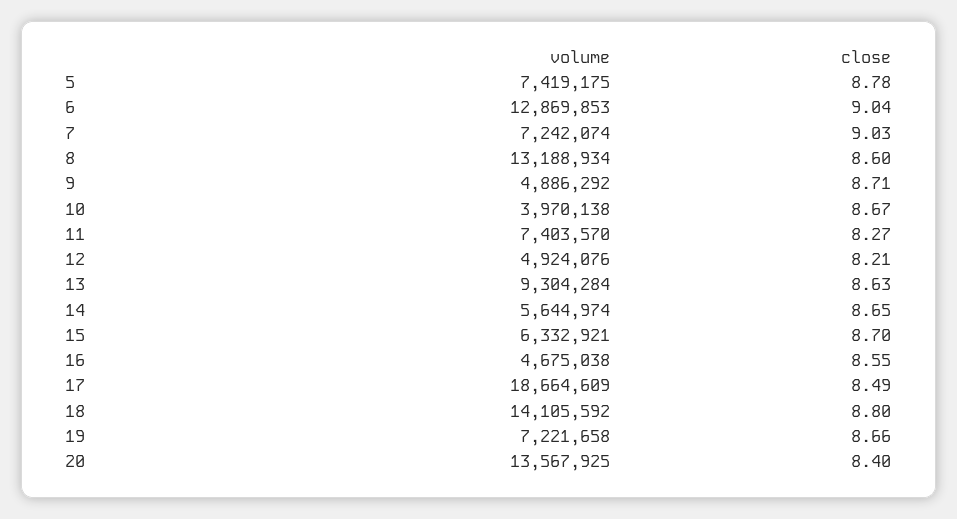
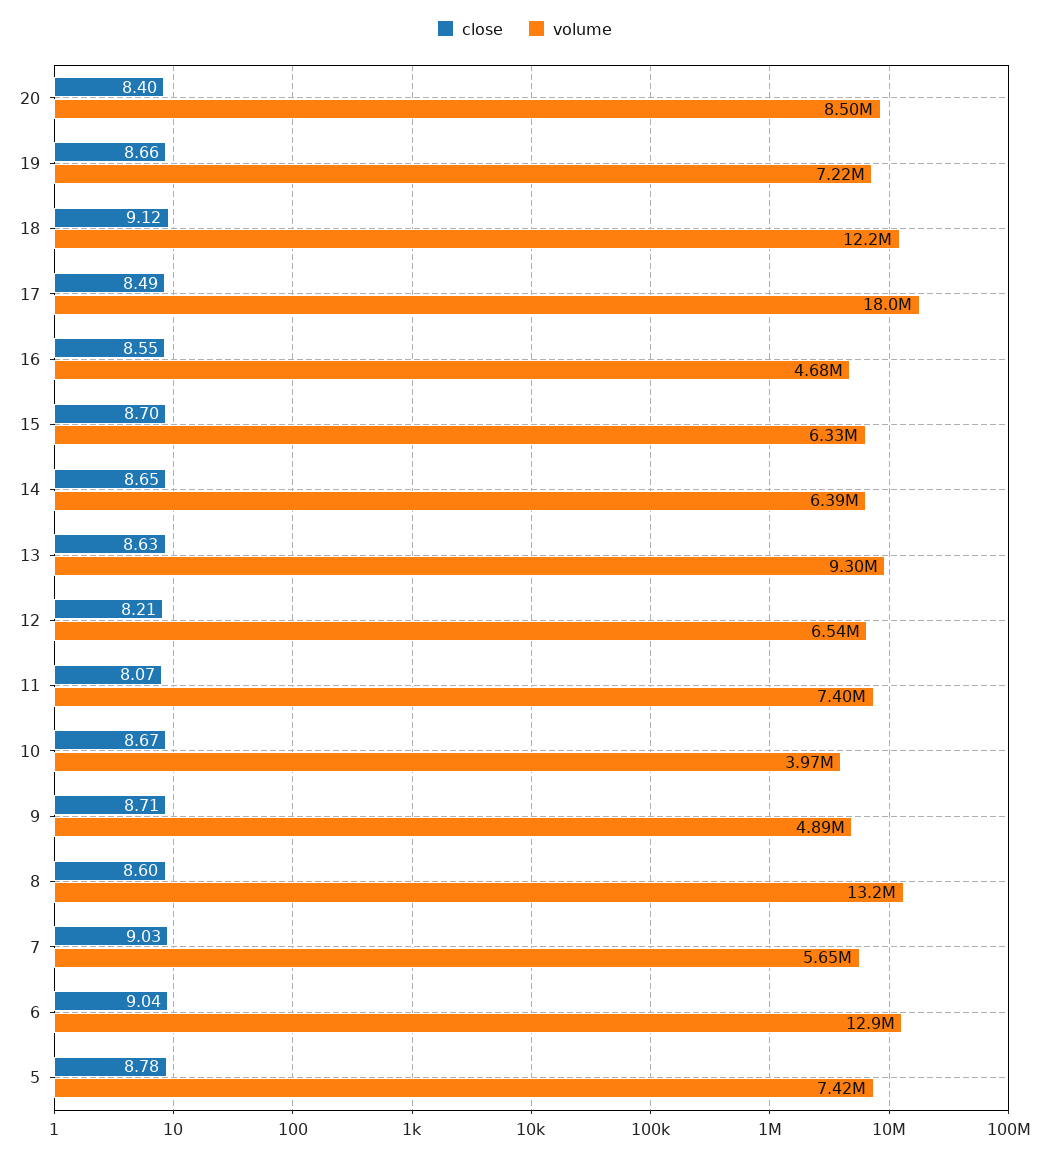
volume, 7: 7242074 -> 5650000
close, 11: 8.27 -> 8.07
volume, 12: 4924076 -> 6540000
volume, 14: 5644974 -> 6390000
volume, 17: 18664609 -> 18000000
volume, 18: 14105592 -> 12200000
close, 18: 8.8 -> 9.12
volume, 20: 13567925 -> 8500000

